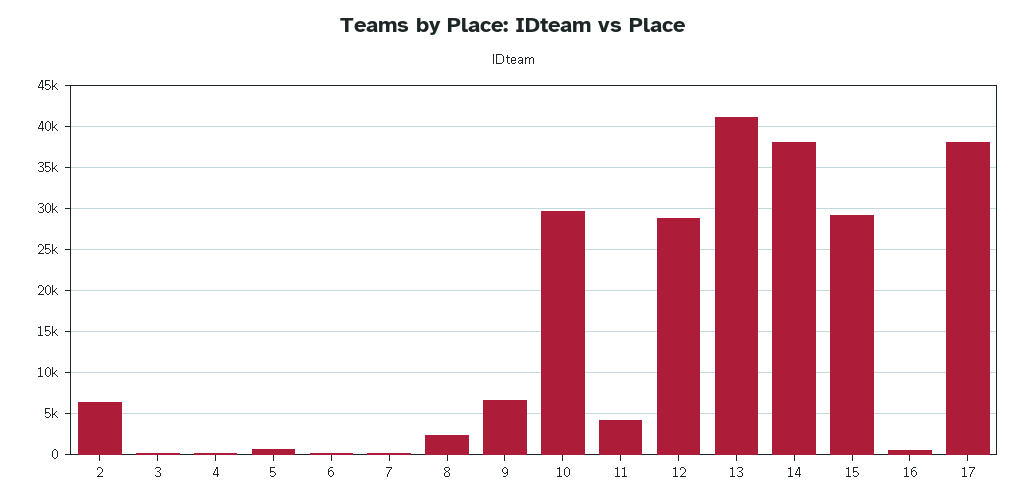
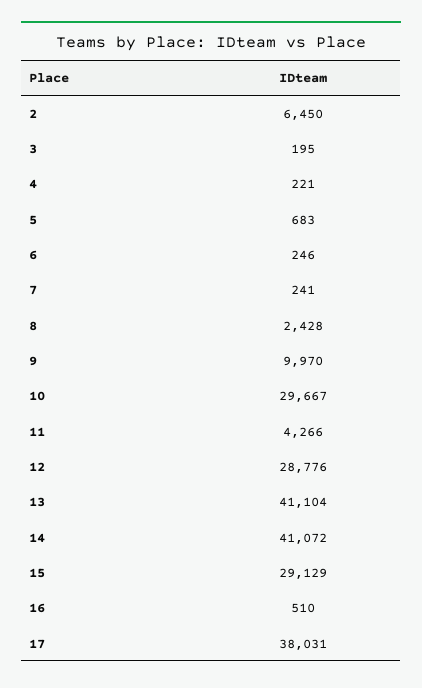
9: 7000 -> 9970
14: 38000 -> 41072

